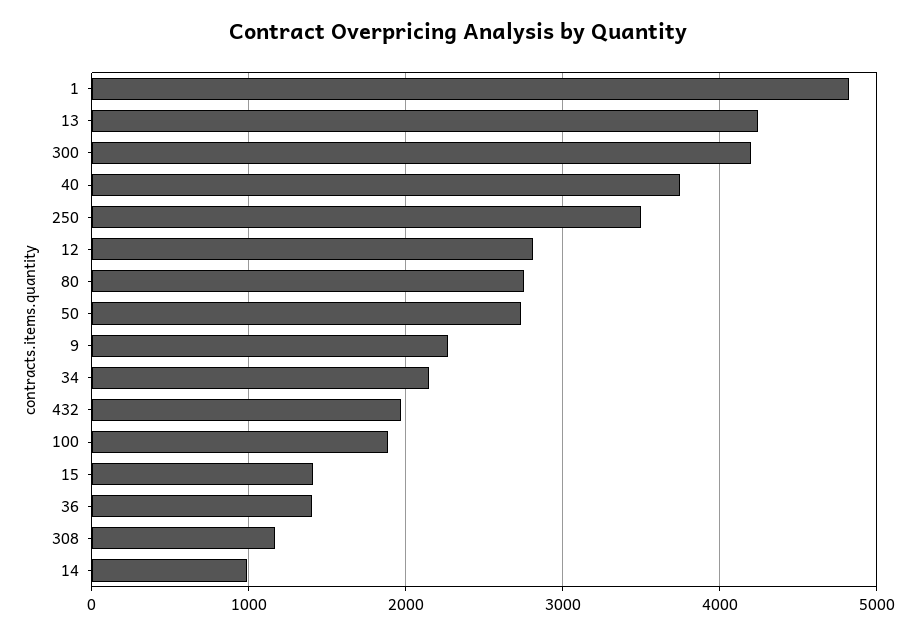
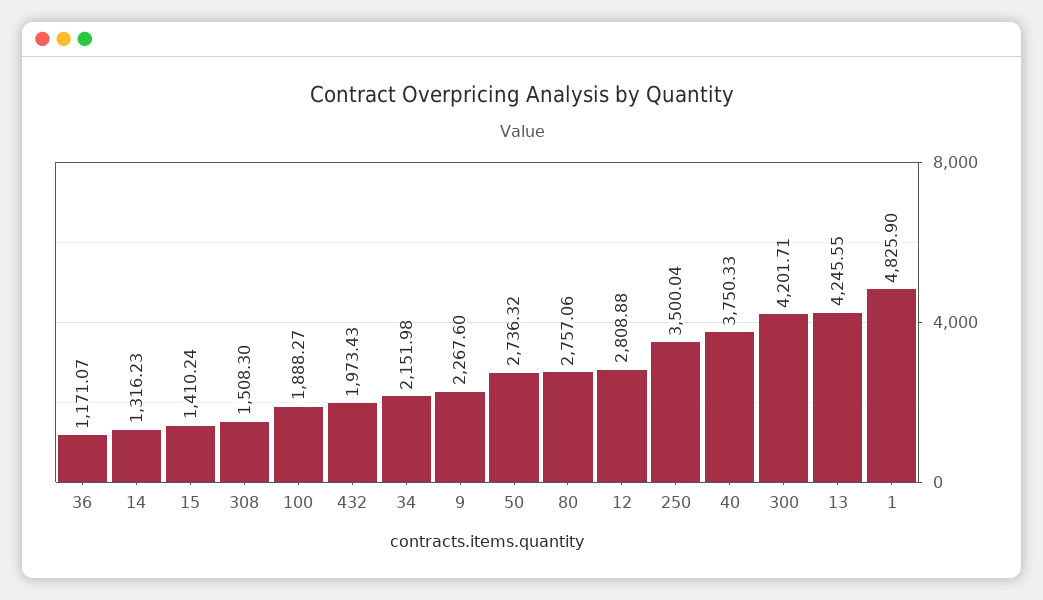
36: 1400 -> 1171.07
308: 1200 -> 1508.3
14: 1000 -> 1316.23

